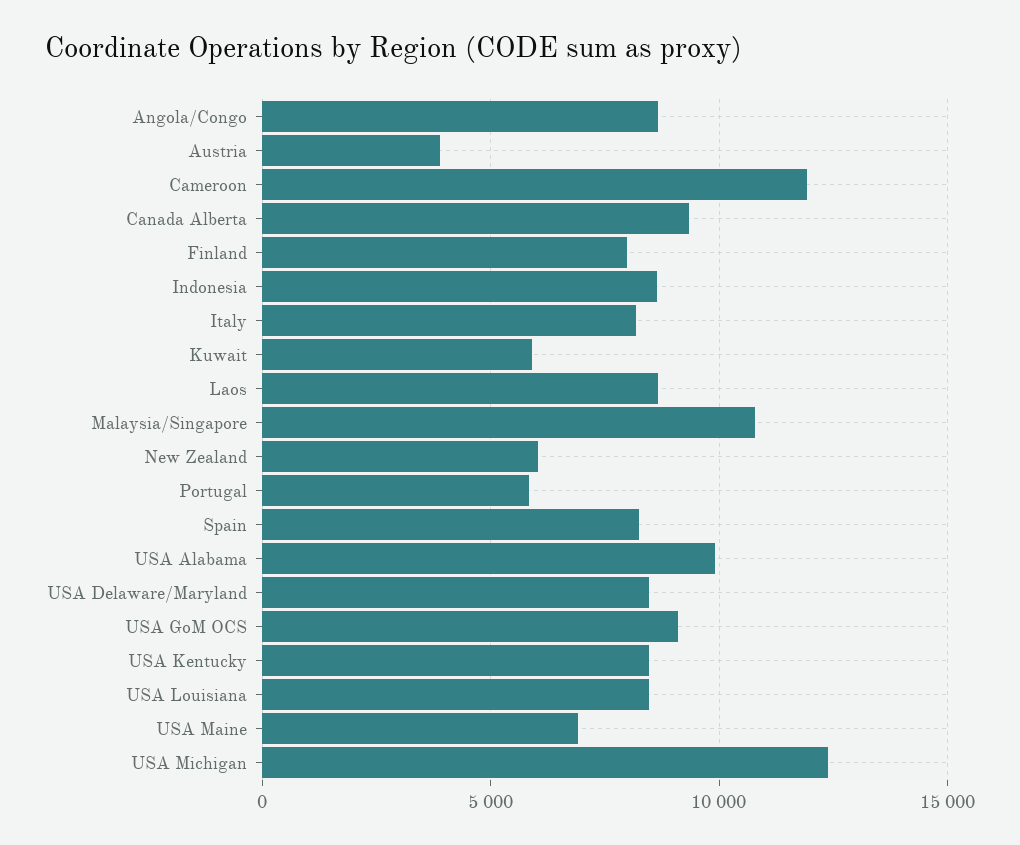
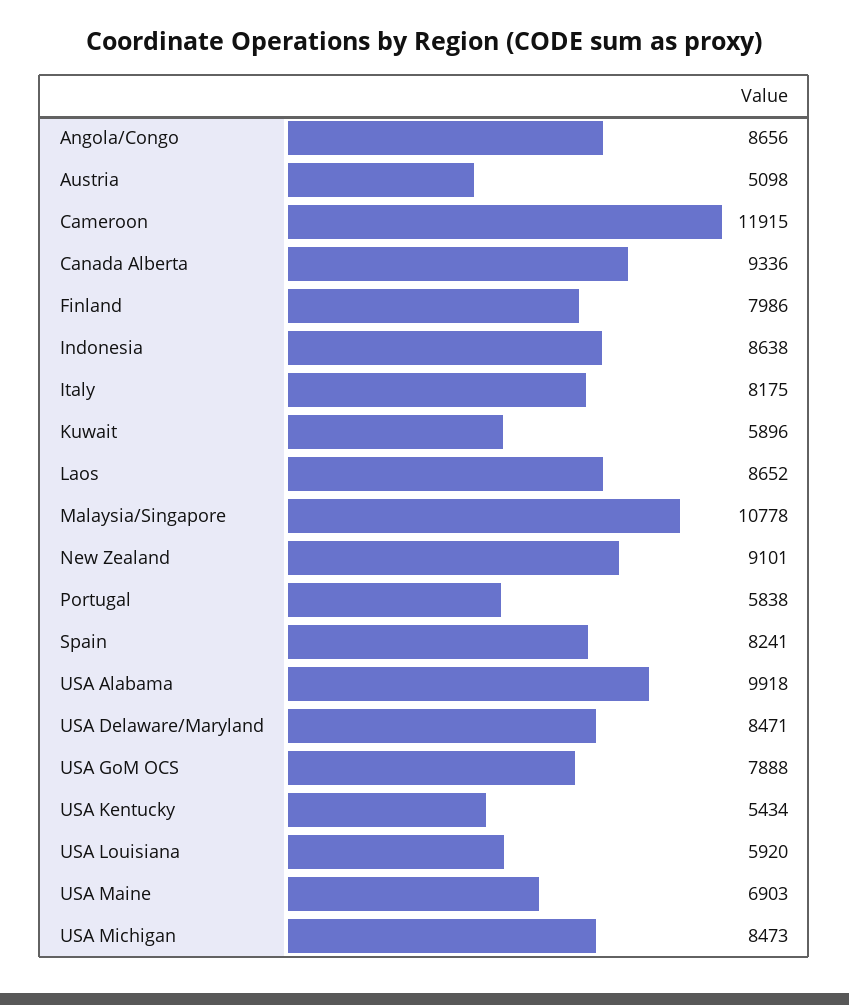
Austria: 4000 -> 5098
New Zealand: 6000 -> 9101
USA GoM OCS: 9000 -> 7888
USA Kentucky: 8500 -> 5434
USA Louisiana: 8500 -> 5920
USA Michigan: 12500 -> 8473

